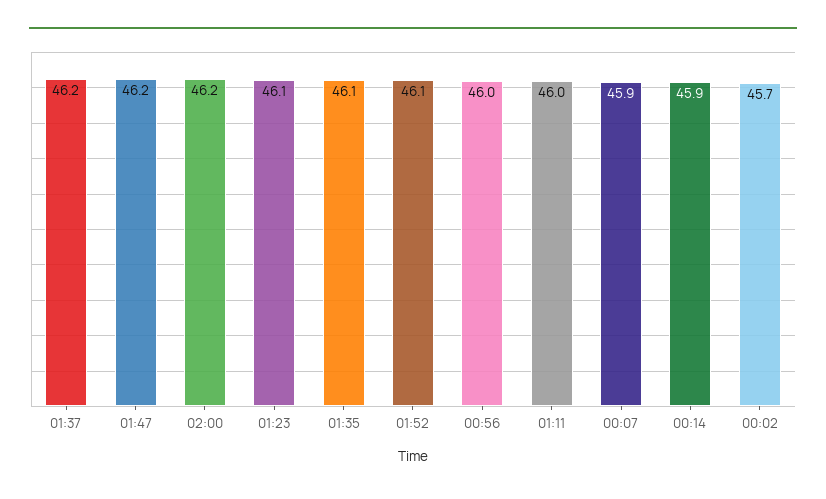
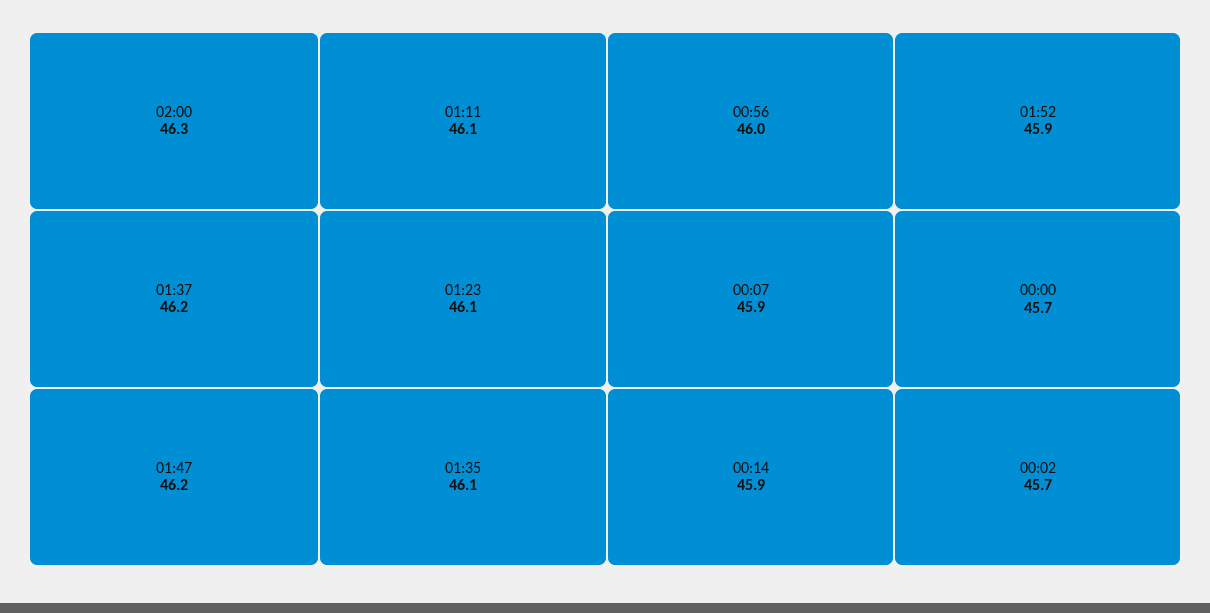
02:00: 46.2 -> 46.3
01:52: 46.1 -> 45.9
01:11: 46 -> 46.1
00:00: none -> 45.7

